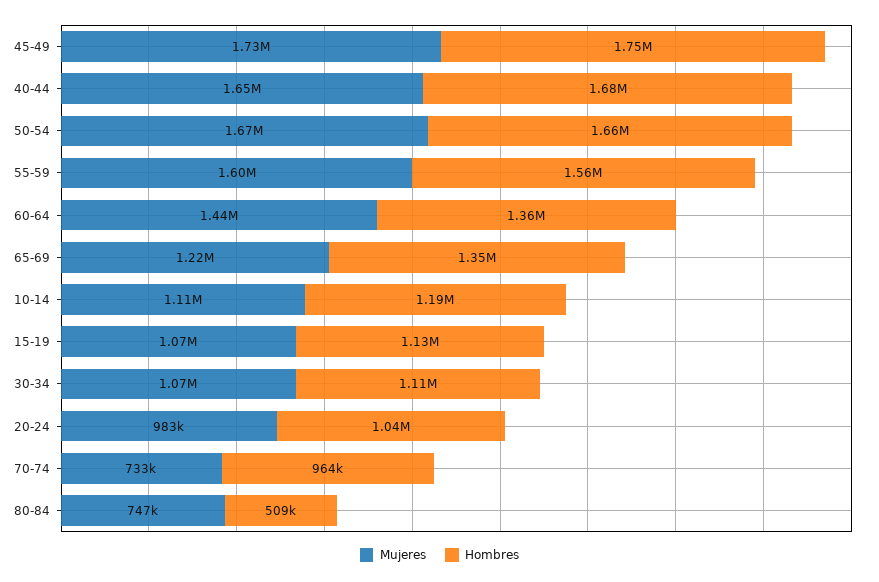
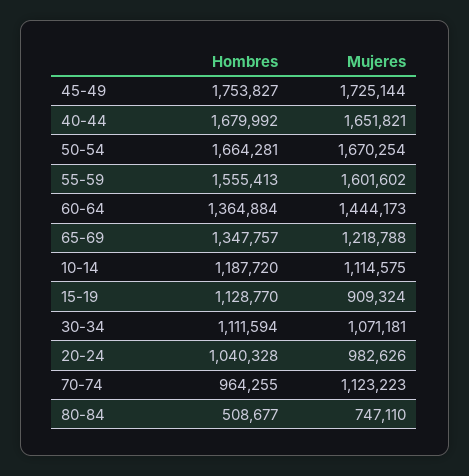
Mujeres, 15-19: 1070000 -> 909324
Mujeres, 70-74: 733000 -> 1123223

